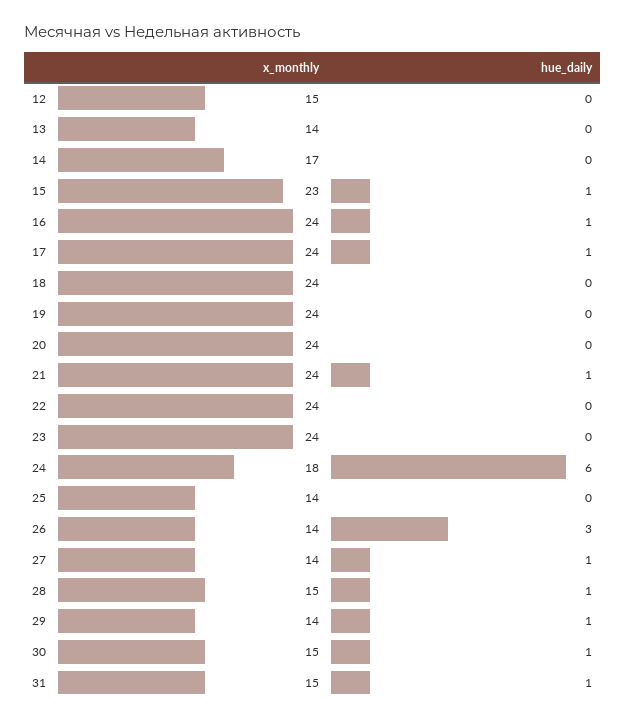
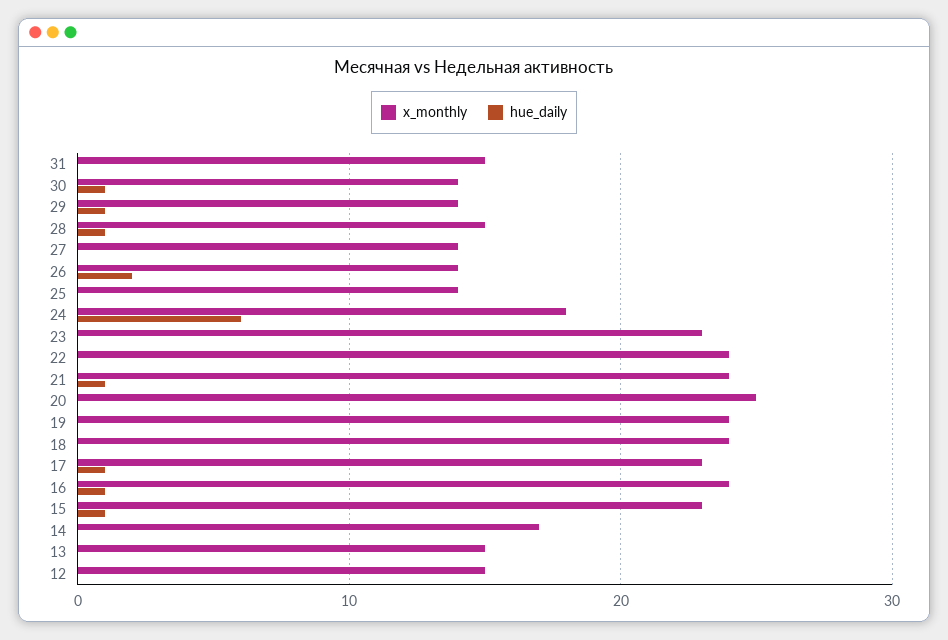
x_monthly, 13: 14 -> 15
x_monthly, 17: 24 -> 23
x_monthly, 20: 24 -> 25
x_monthly, 23: 24 -> 23
hue_daily, 26: 3 -> 2
hue_daily, 27: 1 -> 0
x_monthly, 30: 15 -> 14
hue_daily, 31: 1 -> 0

